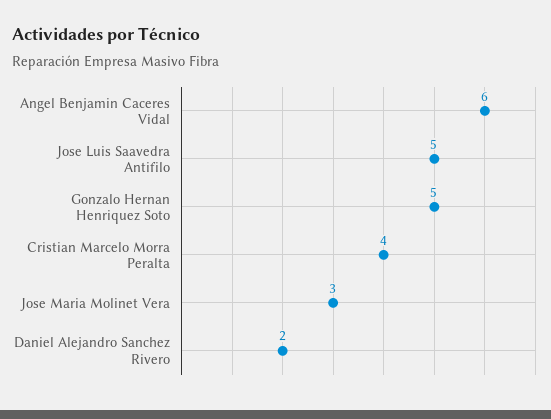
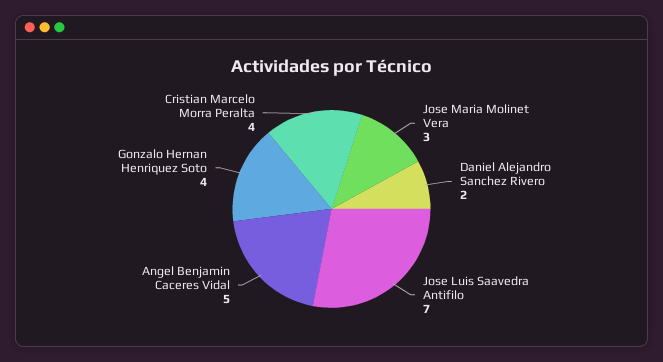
Angel Benjamin Caceres Vidal: 6 -> 5
Jose Luis Saavedra Antifilo: 5 -> 7
Gonzalo Hernan Henriquez Soto: 5 -> 4

